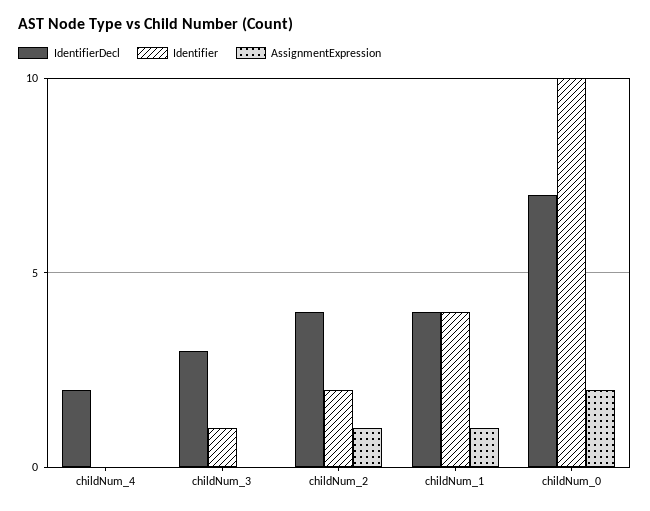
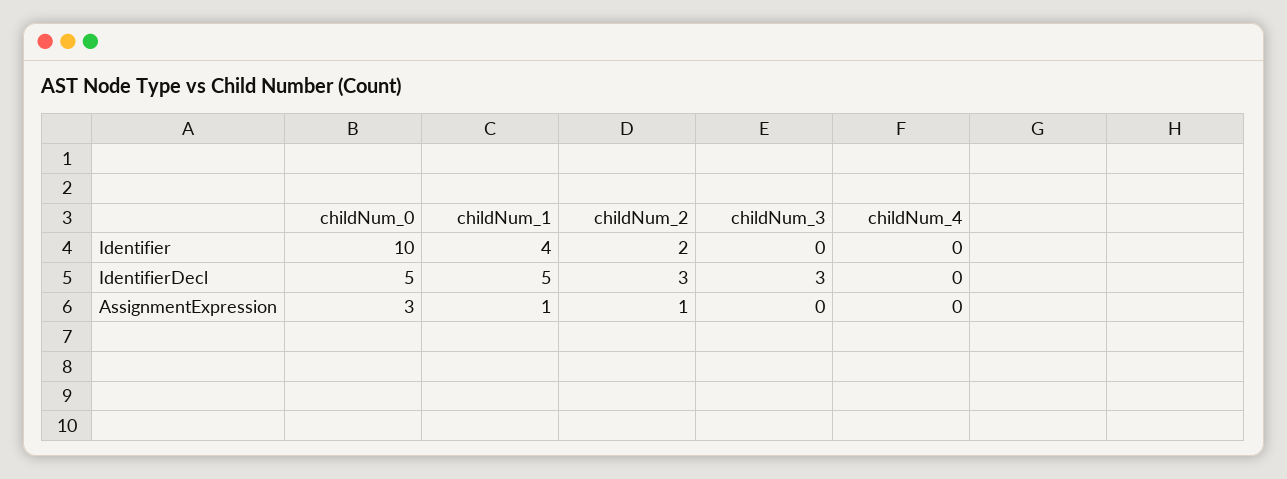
IdentifierDecl, childNum_4: 2 -> 0
Identifier, childNum_3: 1 -> 0
IdentifierDecl, childNum_2: 4 -> 3
IdentifierDecl, childNum_1: 4 -> 5
IdentifierDecl, childNum_0: 7 -> 5
AssignmentExpression, childNum_0: 2 -> 3

